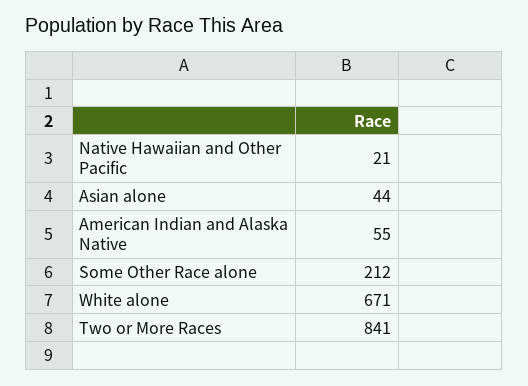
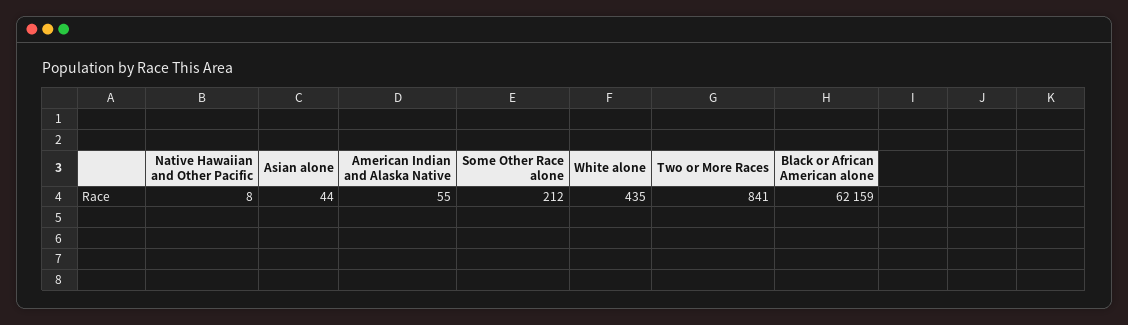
Native Hawaiian and Other Pacific: 21 -> 8
White alone: 671 -> 435
Black or African American alone: none -> 62159

